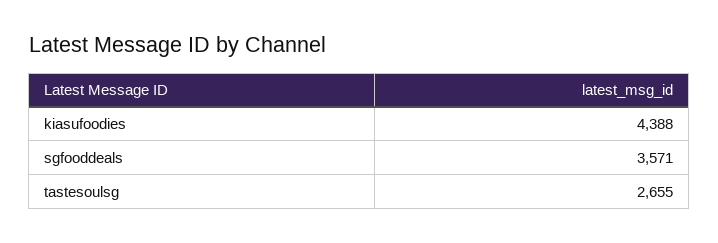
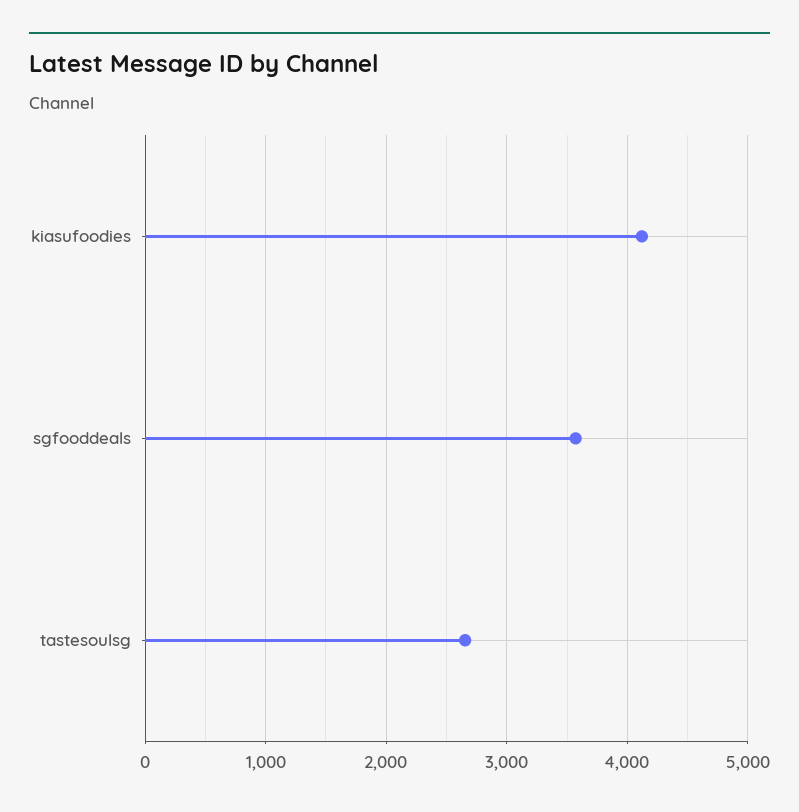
kiasufoodies: 4388 -> 4100

